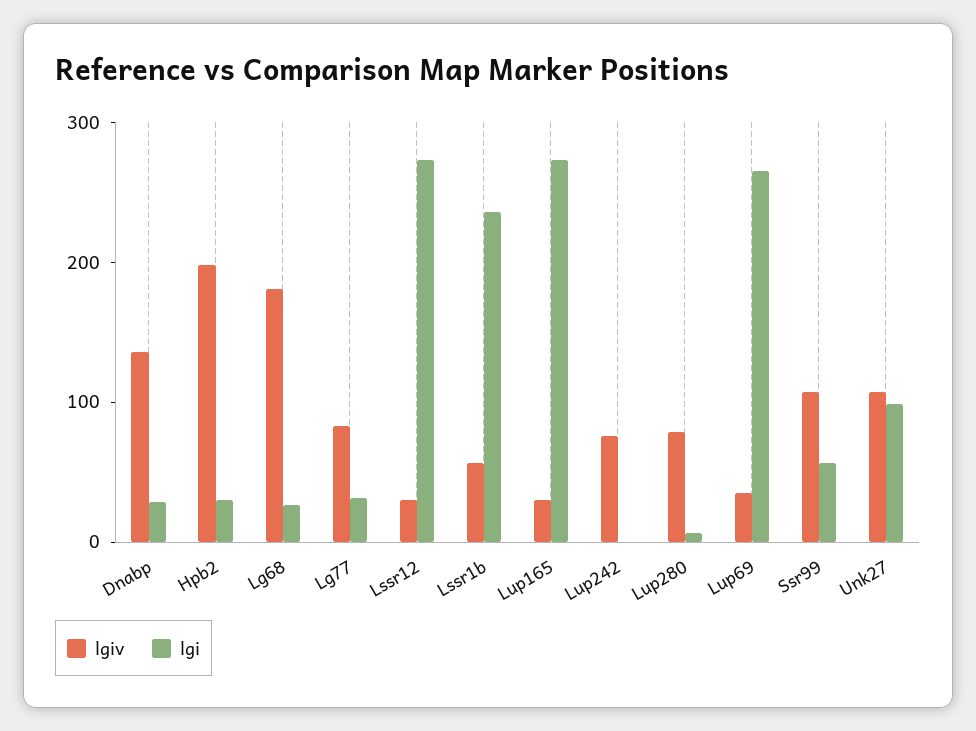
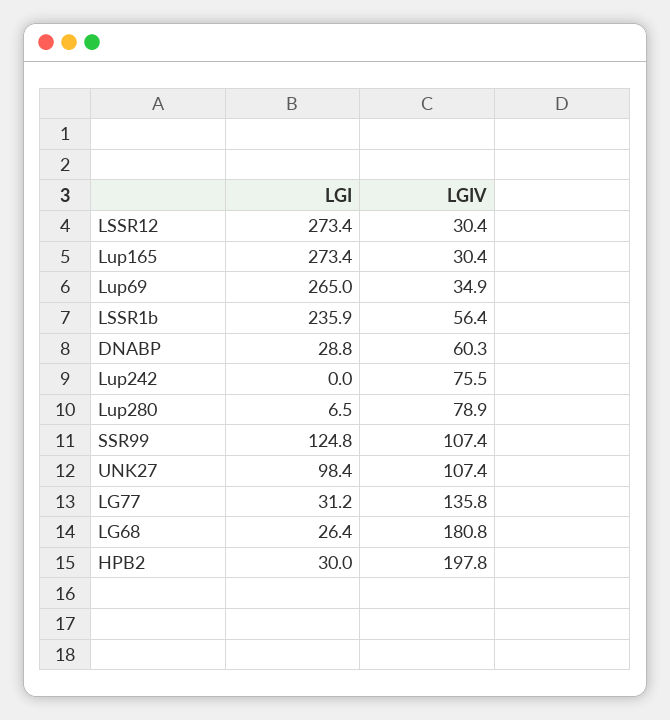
lgiv, Dnabp: 140 -> 60.3
lgiv, Lg77: 80 -> 135.8
lgi, Ssr99: 60 -> 124.8

